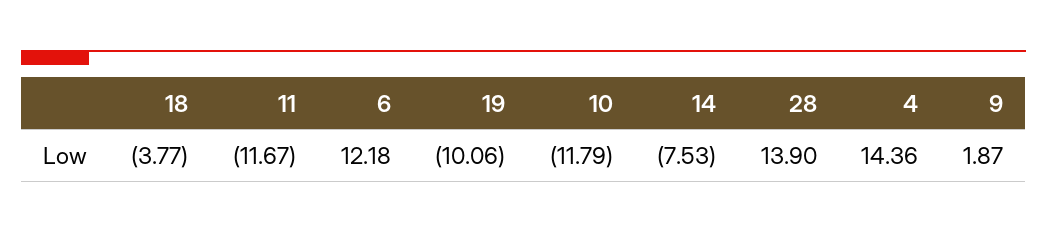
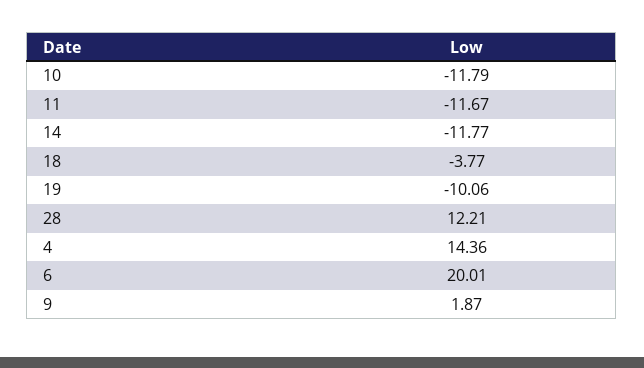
6: 12.18 -> 20.01
14: -7.53 -> -11.77
28: 13.9 -> 12.21

